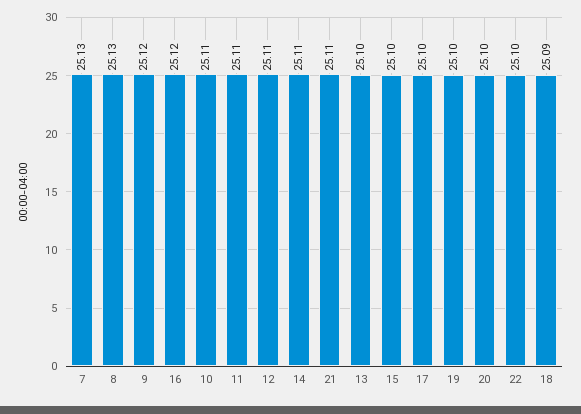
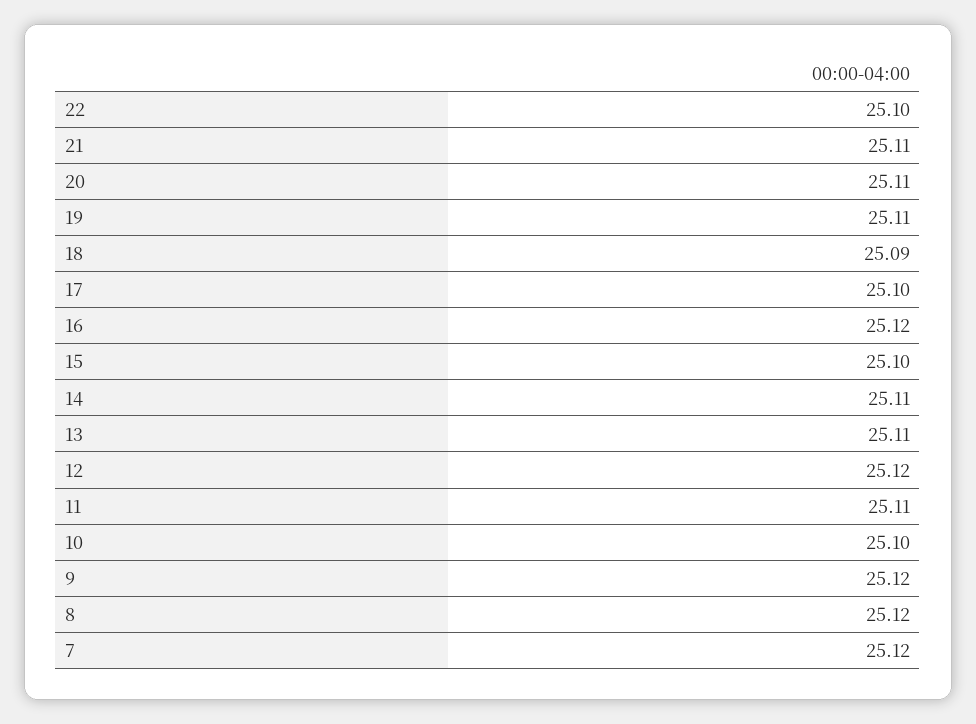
7: 25.13 -> 25.12
8: 25.13 -> 25.12
10: 25.11 -> 25.1
12: 25.11 -> 25.12
13: 25.1 -> 25.11
19: 25.1 -> 25.11
20: 25.1 -> 25.11

